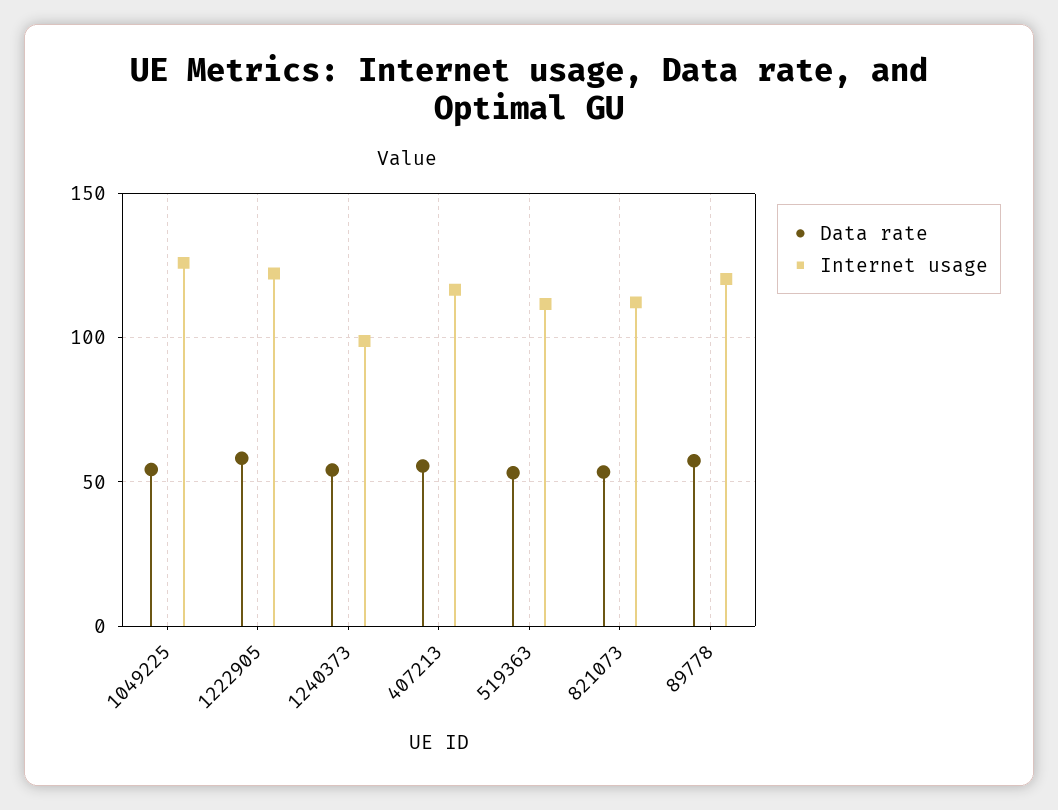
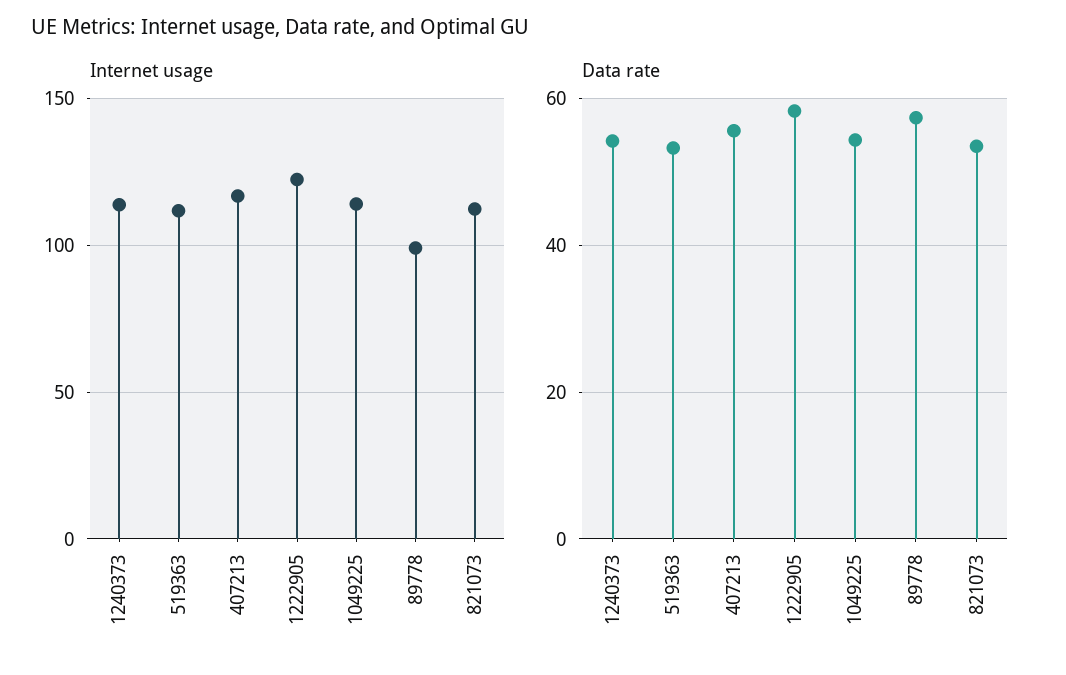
Internet usage, 1049225: 125 -> 115
Internet usage, 1240373: 100 -> 115
Internet usage, 89778: 120 -> 100

